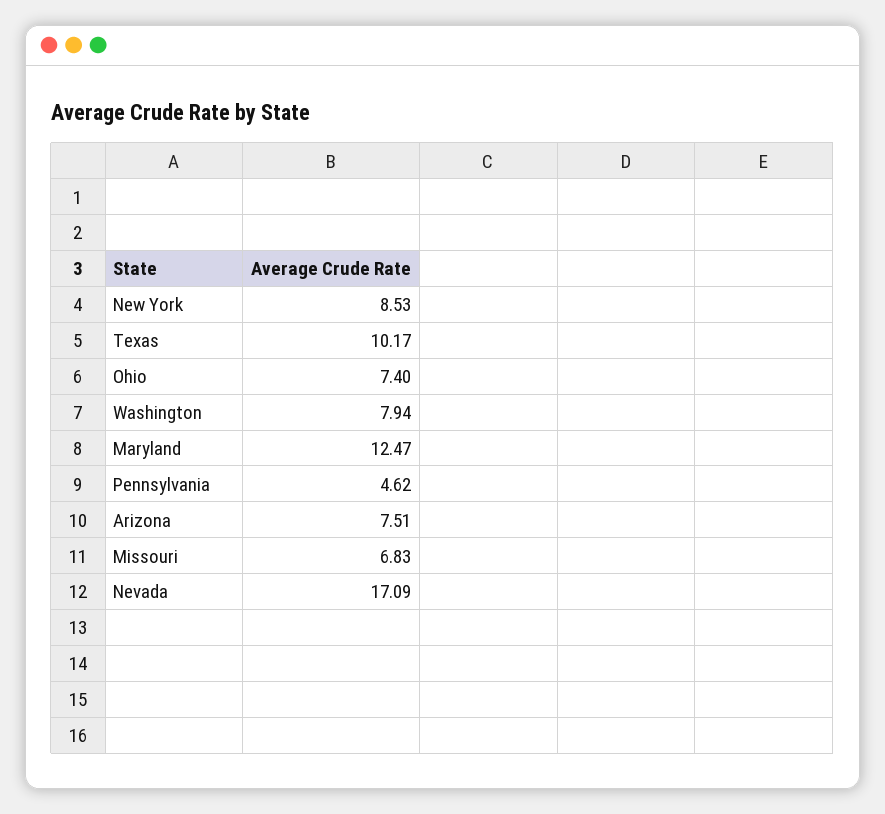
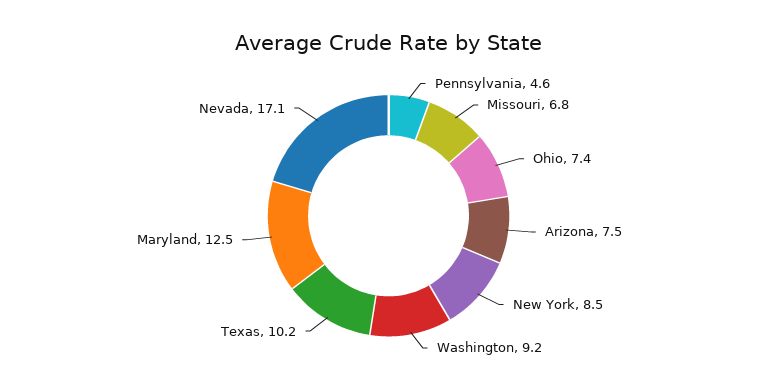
Washington: 7.94 -> 9.2

